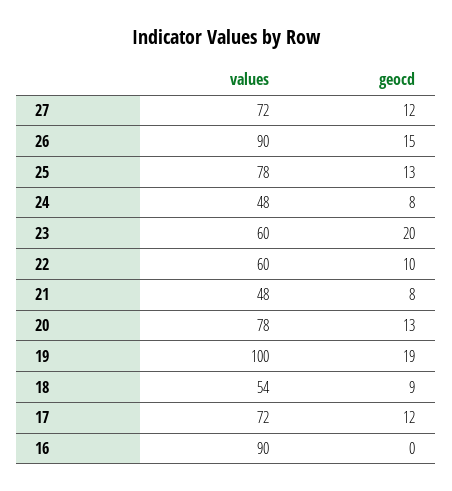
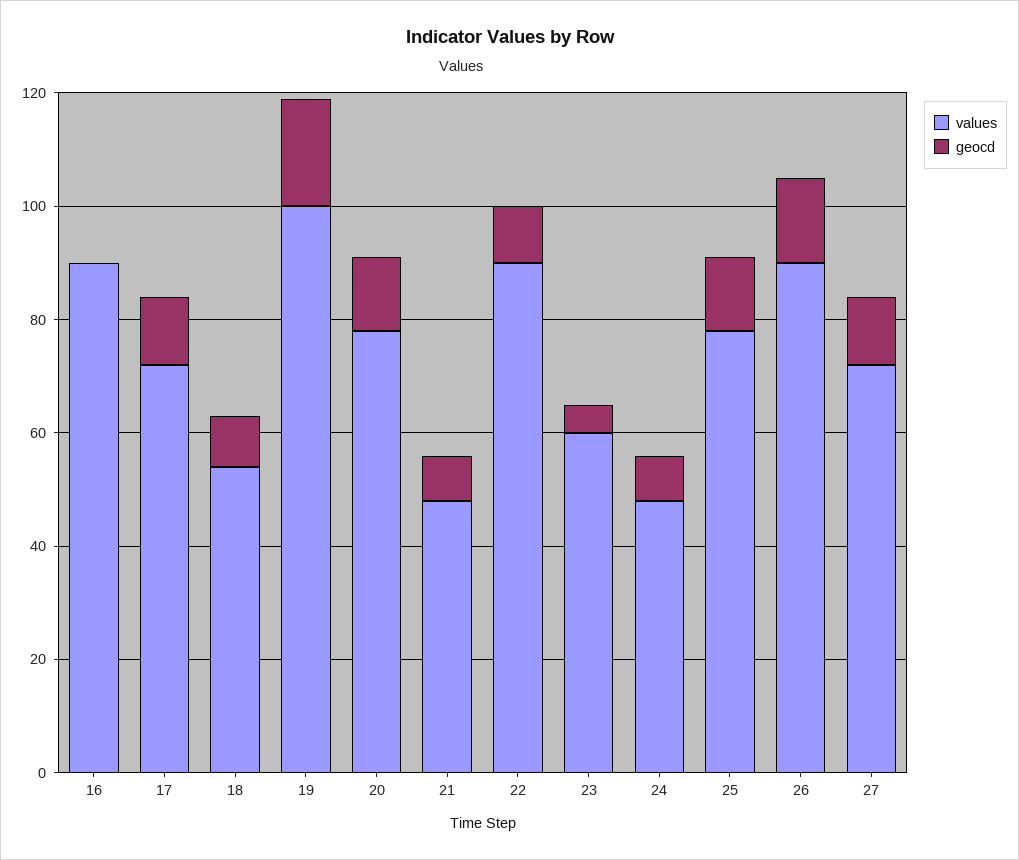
geocd, 23: 20 -> 5
values, 22: 60 -> 90

